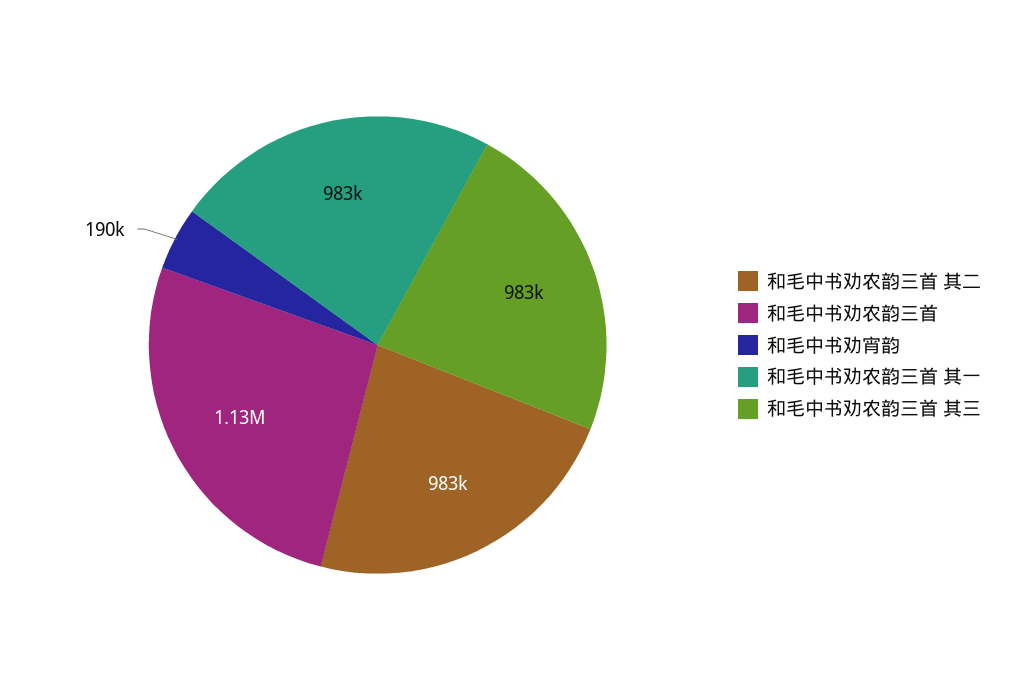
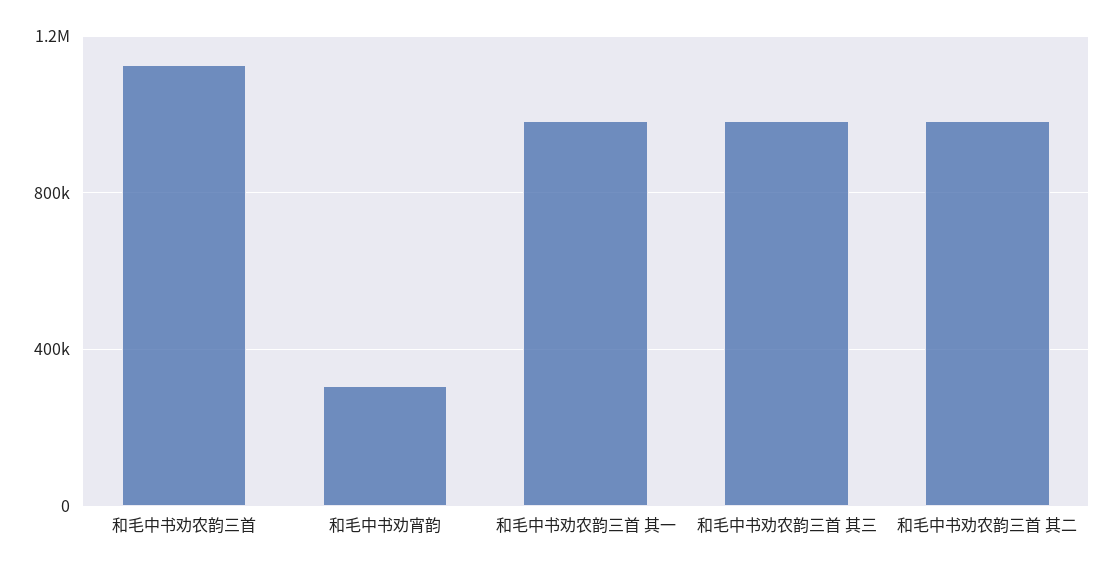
和毛中书劝宵韵: 190000 -> 300000

